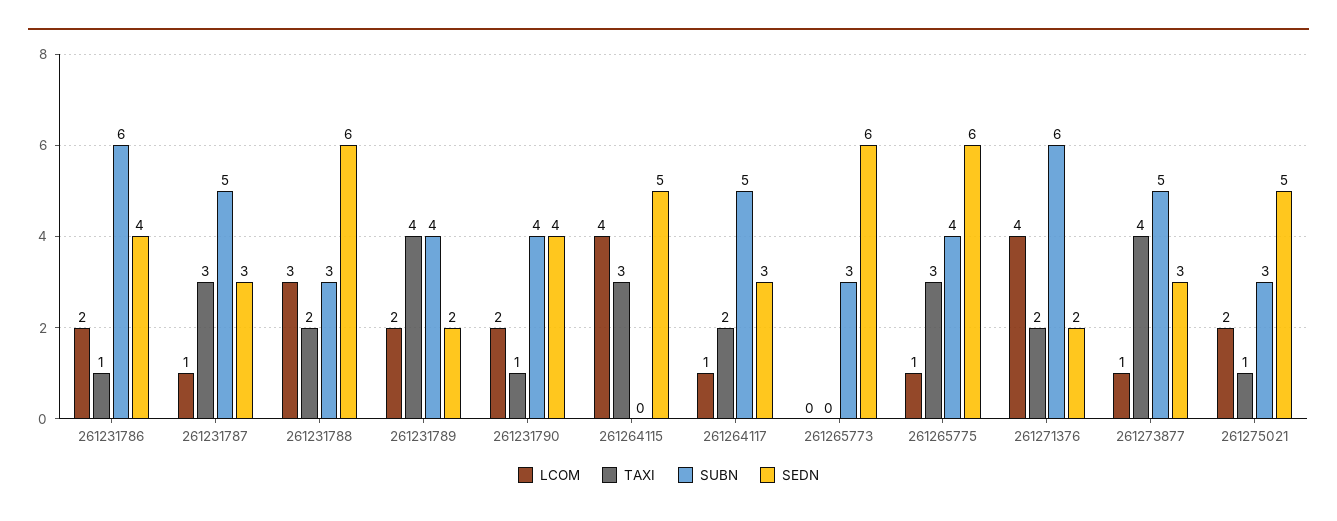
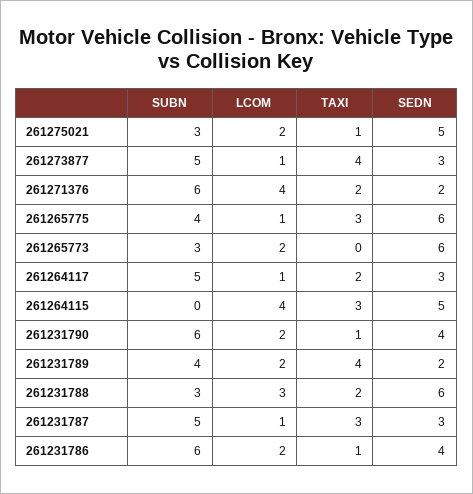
SUBN, 261231790: 4 -> 6
LCOM, 261265773: 0 -> 2

